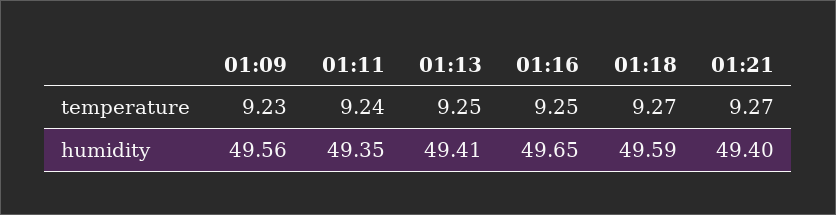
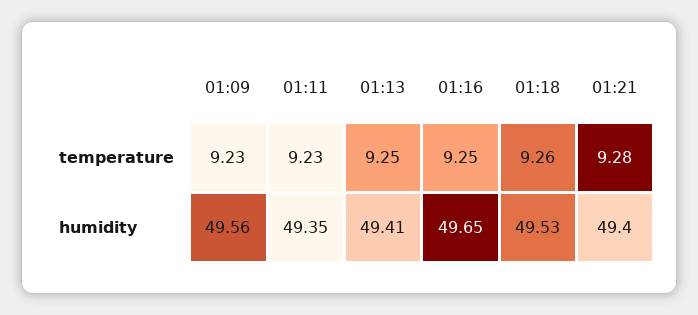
01:11, temperature: 9.24 -> 9.23
01:18, temperature: 9.27 -> 9.26
01:21, temperature: 9.27 -> 9.28
01:18, humidity: 49.59 -> 49.53

